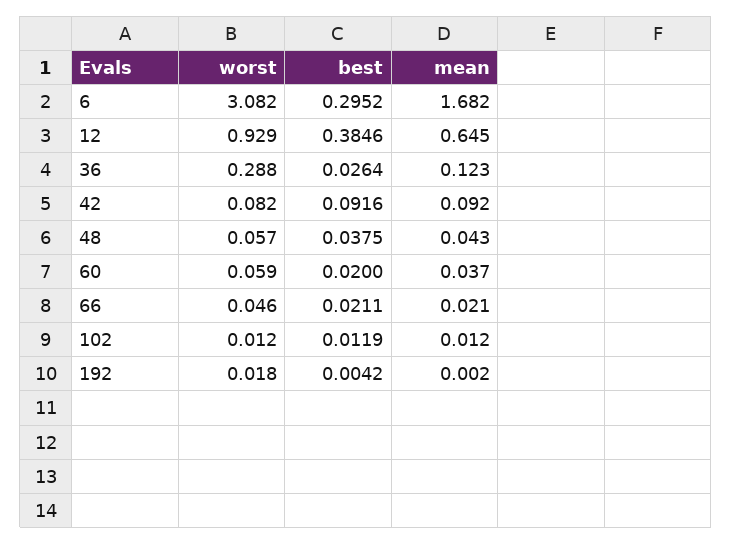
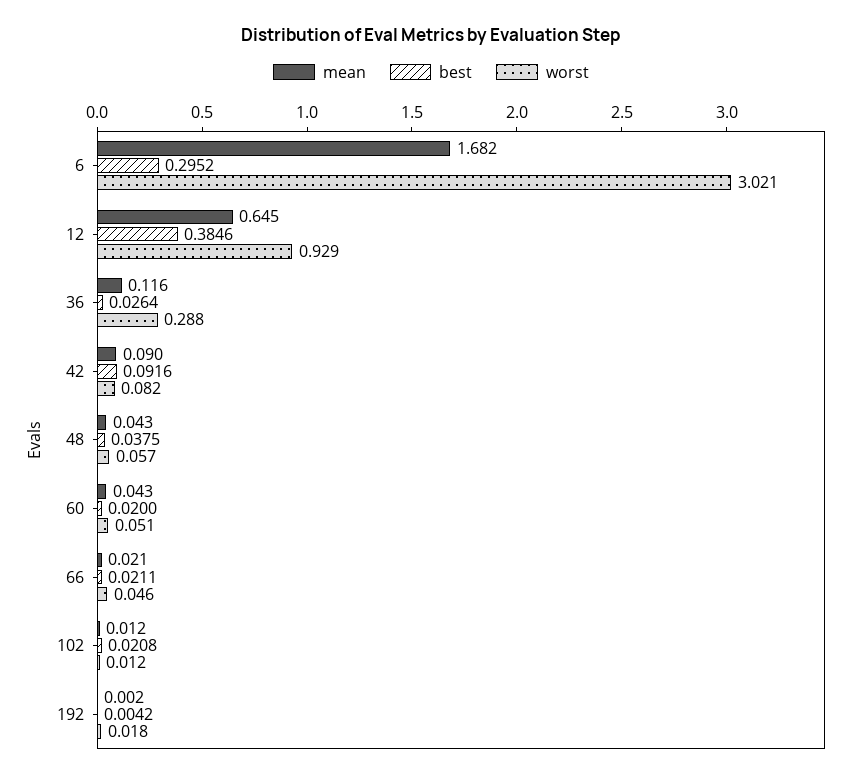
worst, 6: 3.082 -> 3.021
mean, 36: 0.123 -> 0.116
mean, 42: 0.092 -> 0.09
worst, 60: 0.059 -> 0.051
mean, 60: 0.037 -> 0.043
best, 102: 0.0119 -> 0.0208

